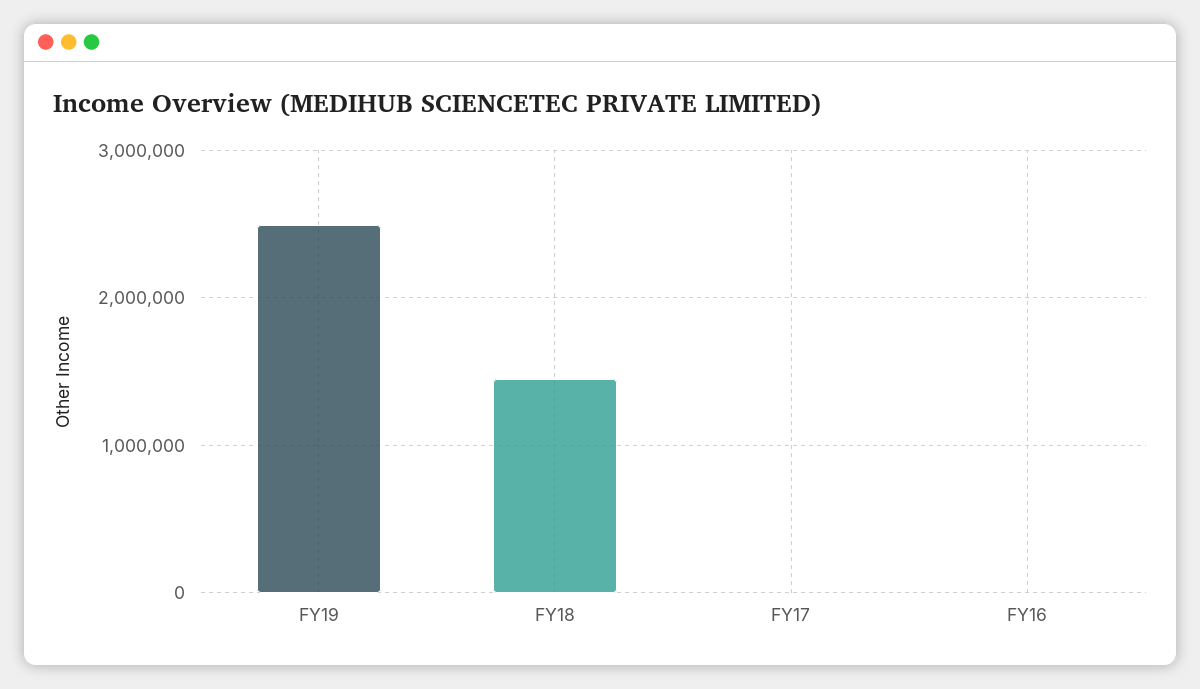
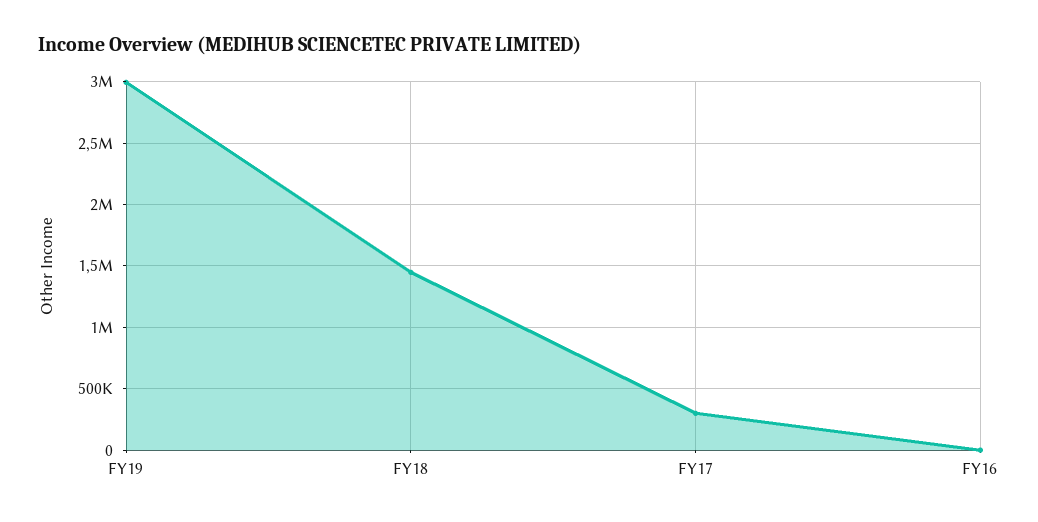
FY19: 2500000 -> 3000000
FY17: 0 -> 300000

